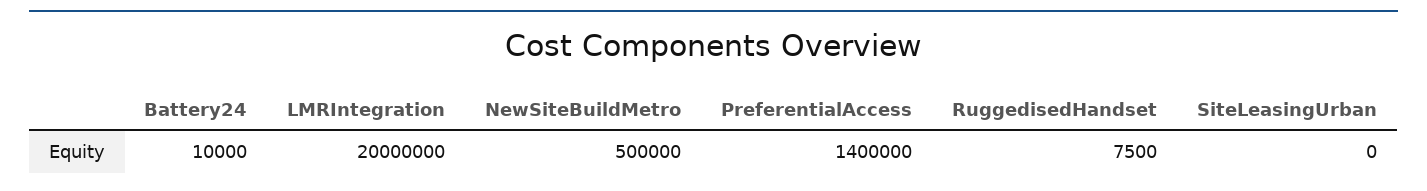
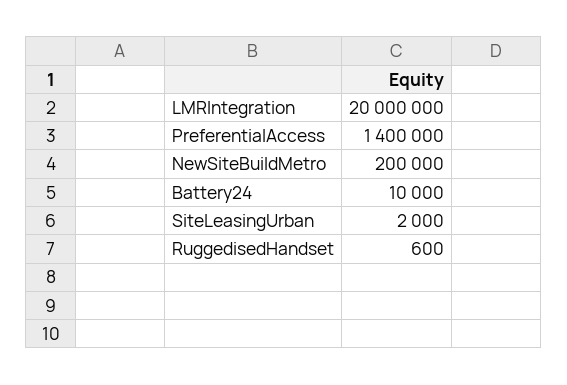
NewSiteBuildMetro: 500000 -> 200000
RuggedisedHandset: 7500 -> 600
SiteLeasingUrban: 0 -> 2000

